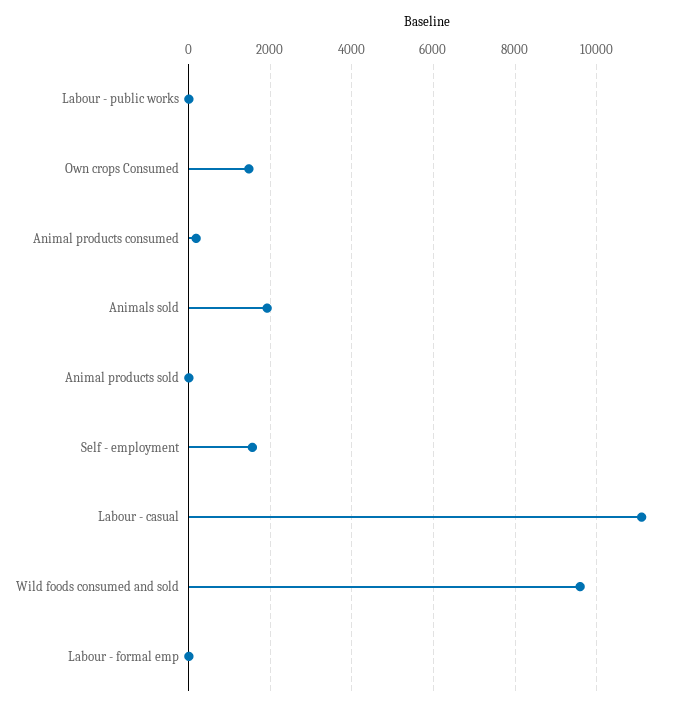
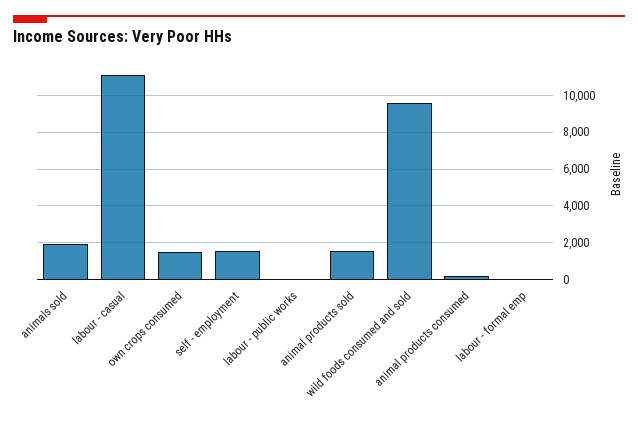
Animal products sold: 0 -> 1500

